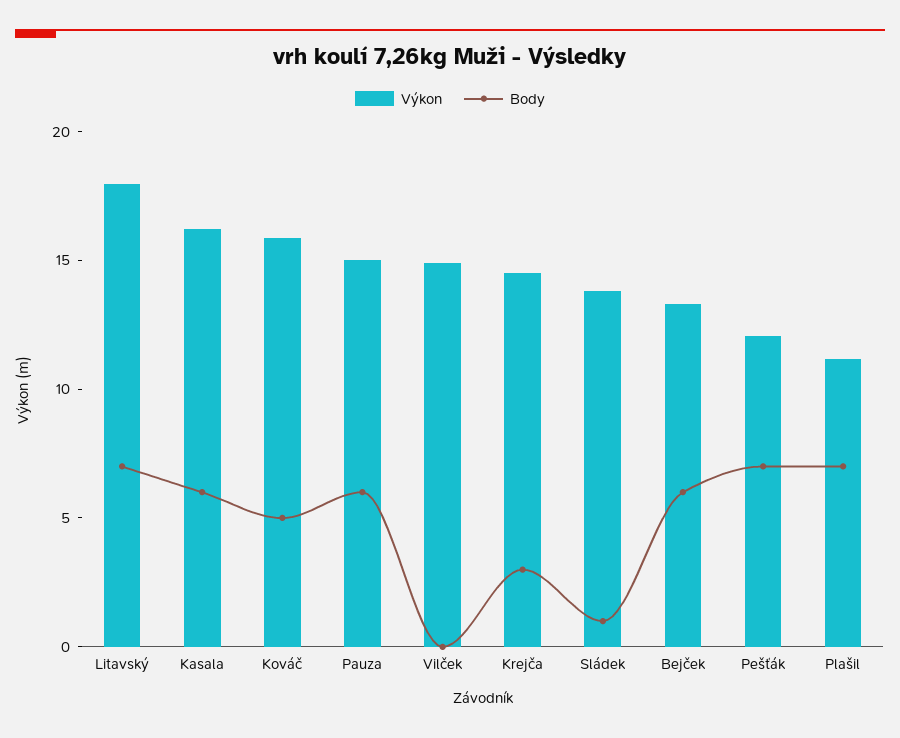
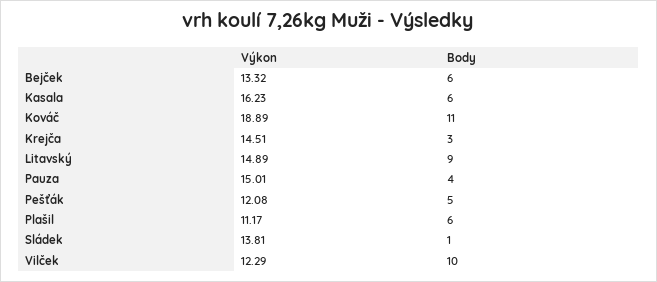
Výkon, Litavský: 18 -> 14.89
Body, Litavský: 7 -> 9
Výkon, Kováč: 16 -> 18.89
Body, Kováč: 5 -> 11
Body, Pauza: 6 -> 4
Výkon, Vilček: 15 -> 12.29
Body, Vilček: 0 -> 10
Body, Pešťák: 7 -> 5
Body, Plašil: 7 -> 6

